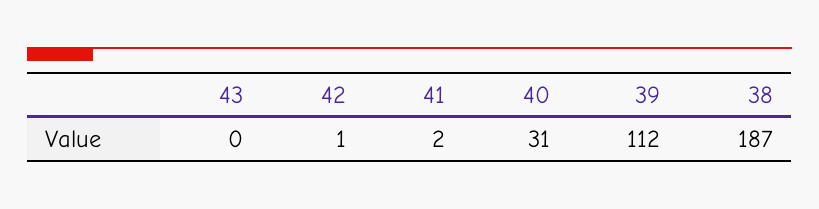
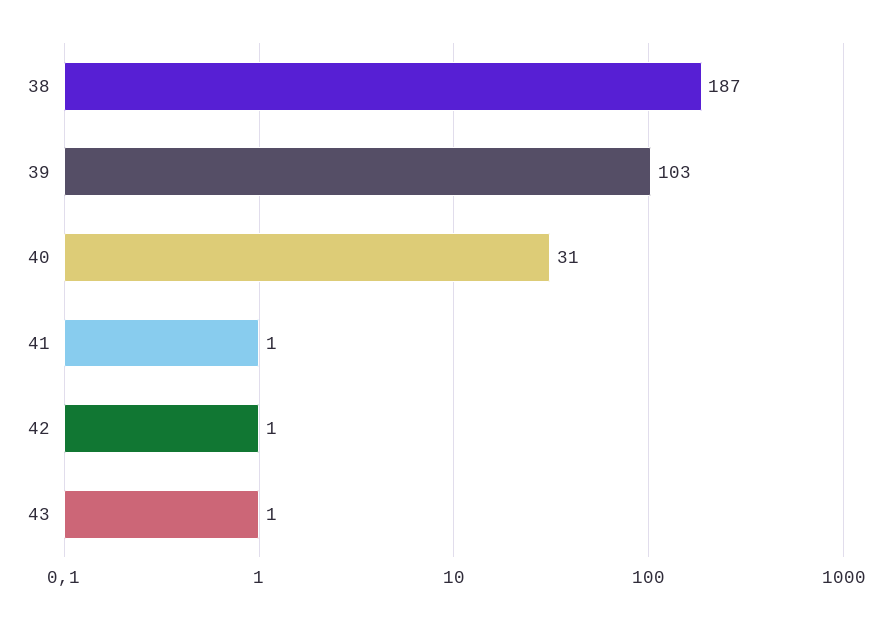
43: 0 -> 1
41: 2 -> 1
39: 112 -> 103

